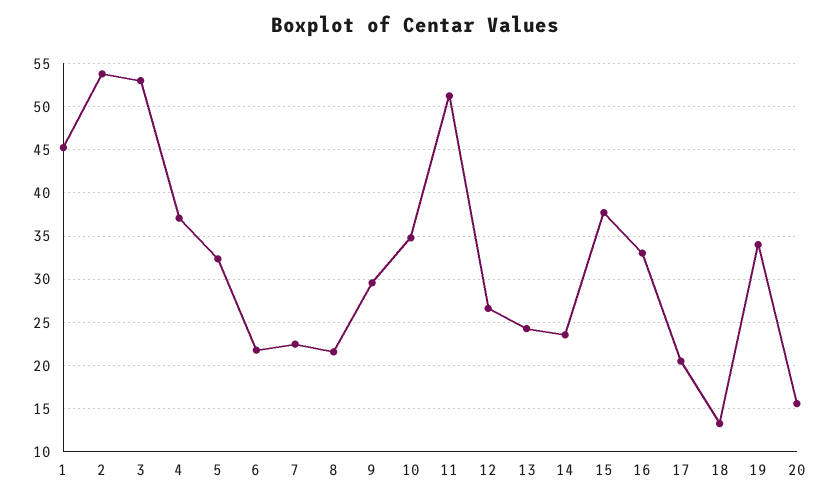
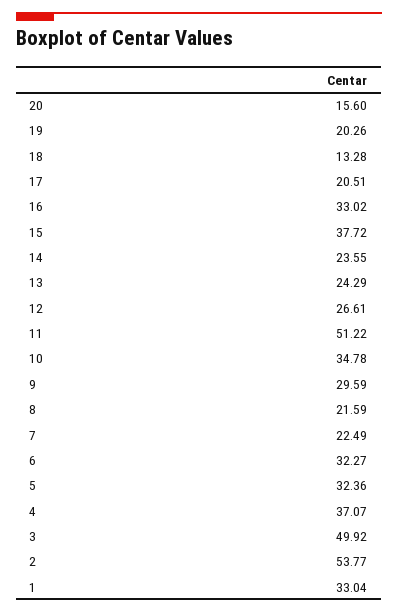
1: 45 -> 33.04
3: 53 -> 49.92
6: 22 -> 32.27
19: 34 -> 20.26

